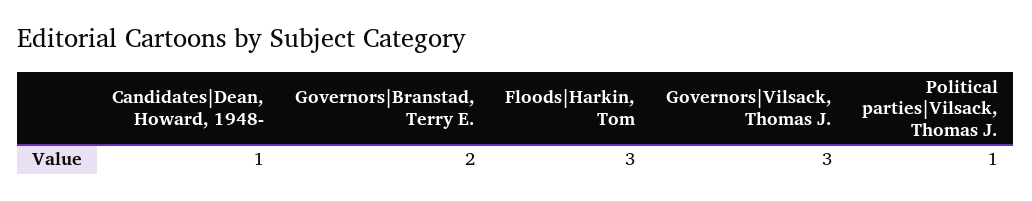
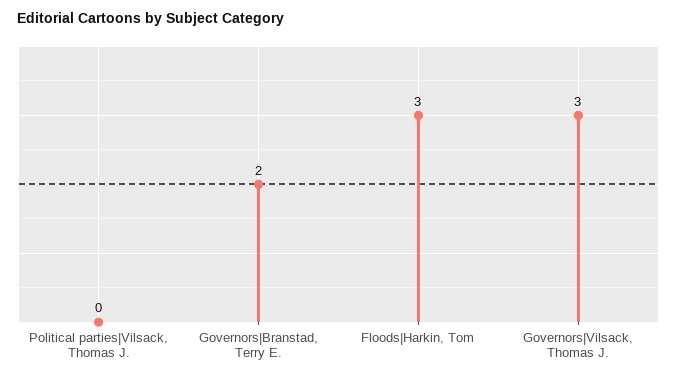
Candidates|Dean, Howard, 1948-: 1 -> none
Political parties|Vilsack, Thomas J.: 1 -> 0

